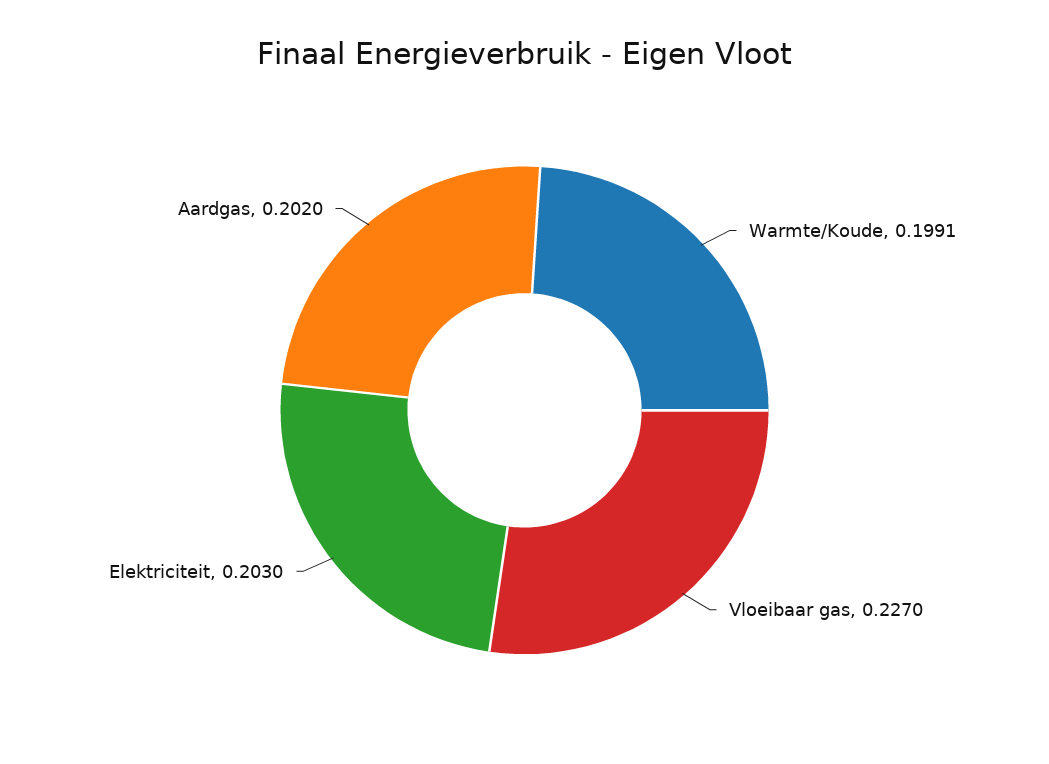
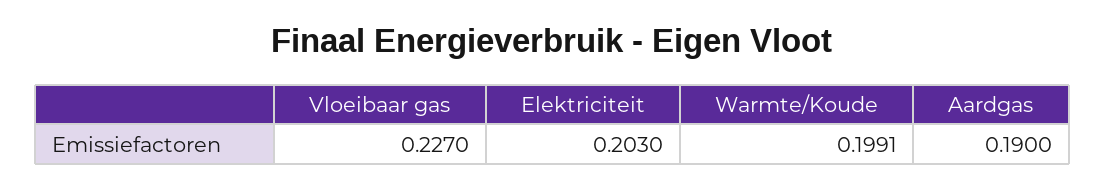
Aardgas: 0.202 -> 0.19

